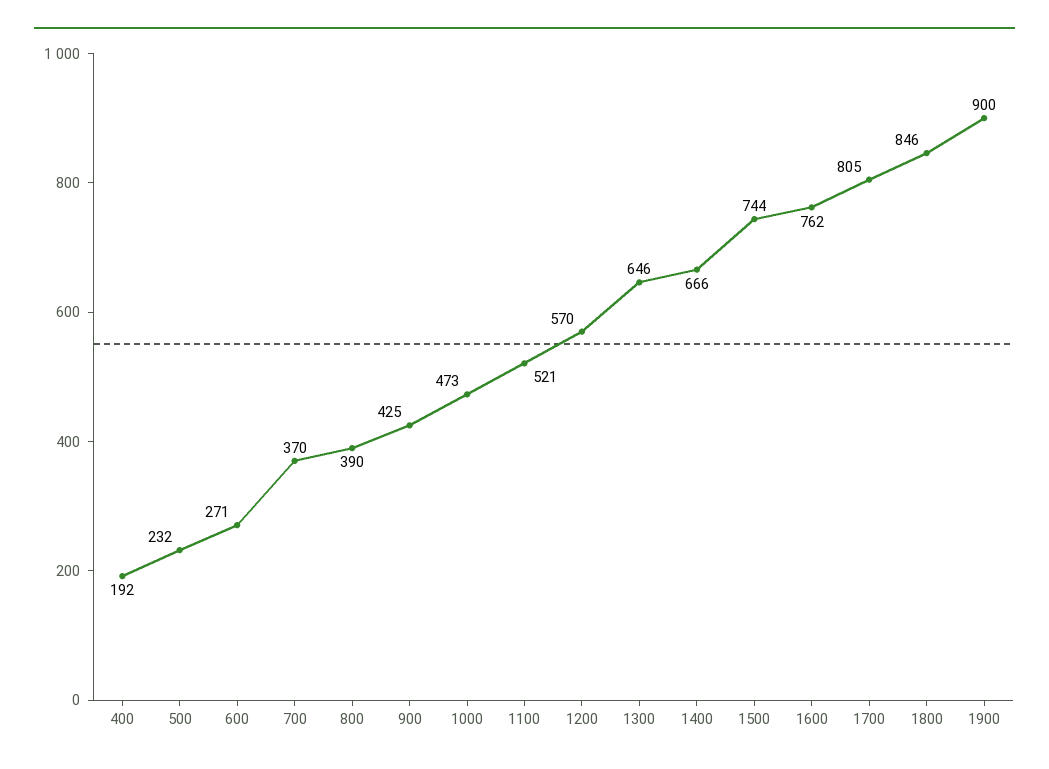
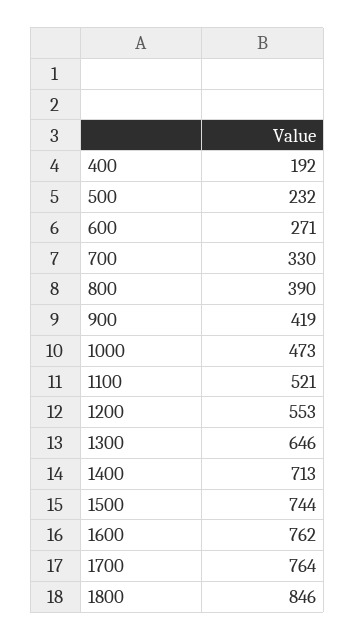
700: 370 -> 330
900: 425 -> 419
1200: 570 -> 553
1400: 666 -> 713
1700: 805 -> 764
1900: 900 -> none

